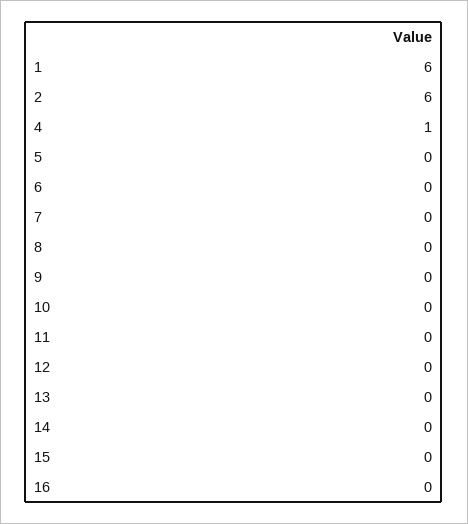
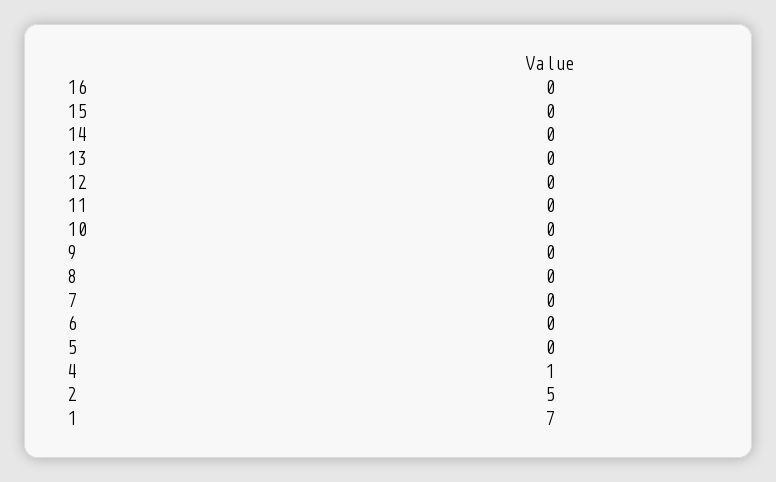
1: 6 -> 7
2: 6 -> 5

